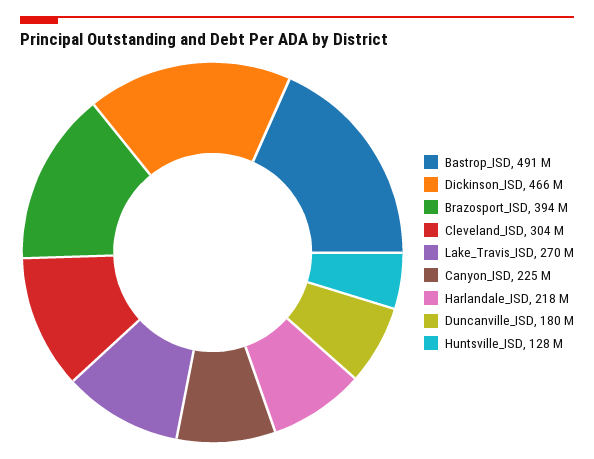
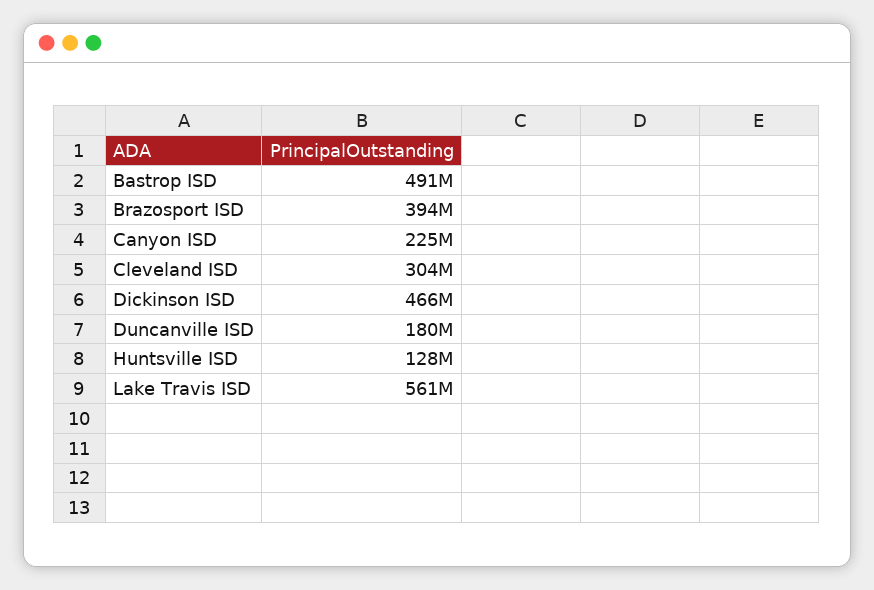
Lake_Travis_ISD: 270000000 -> 561000000
Harlandale_ISD: 218000000 -> none

